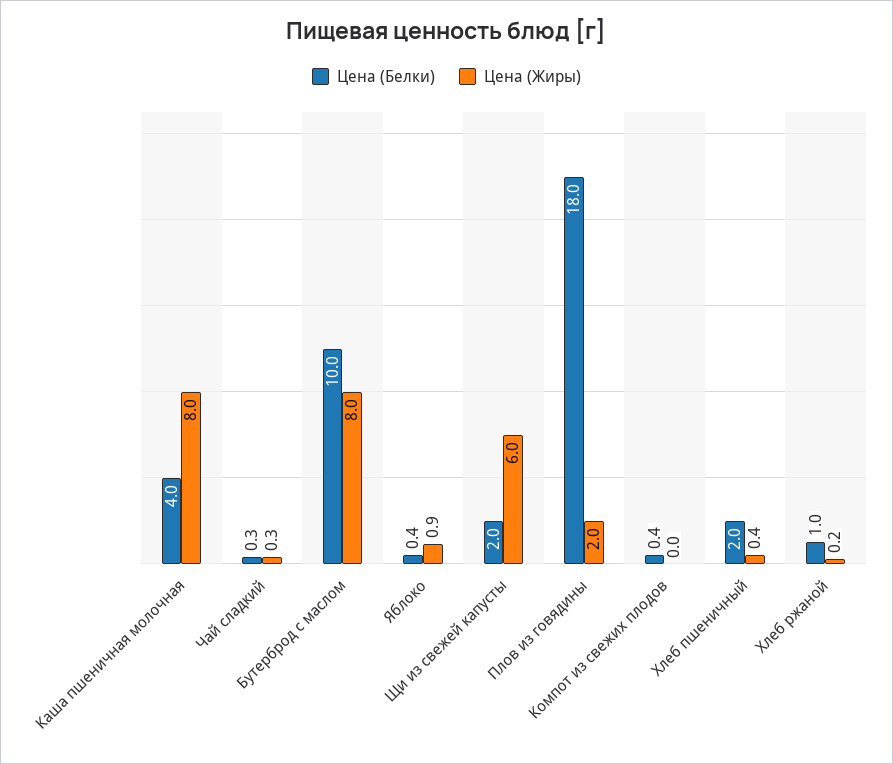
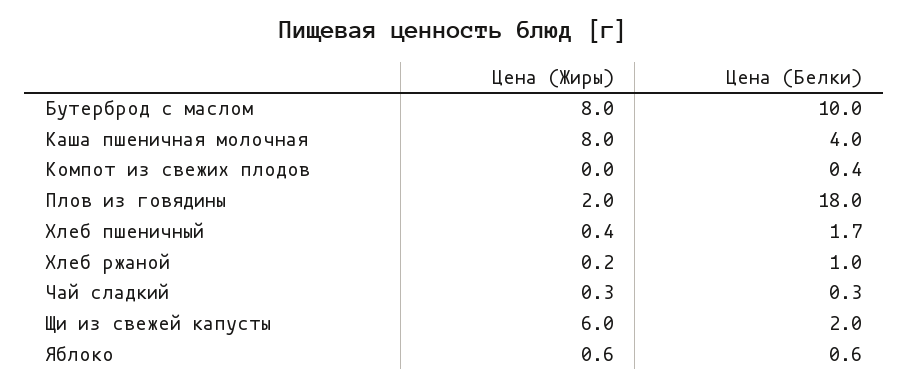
Цена (Белки), Яблоко: 0.4 -> 0.6
Цена (Жиры), Яблоко: 0.9 -> 0.6
Цена (Белки), Хлеб пшеничный: 2 -> 1.7

